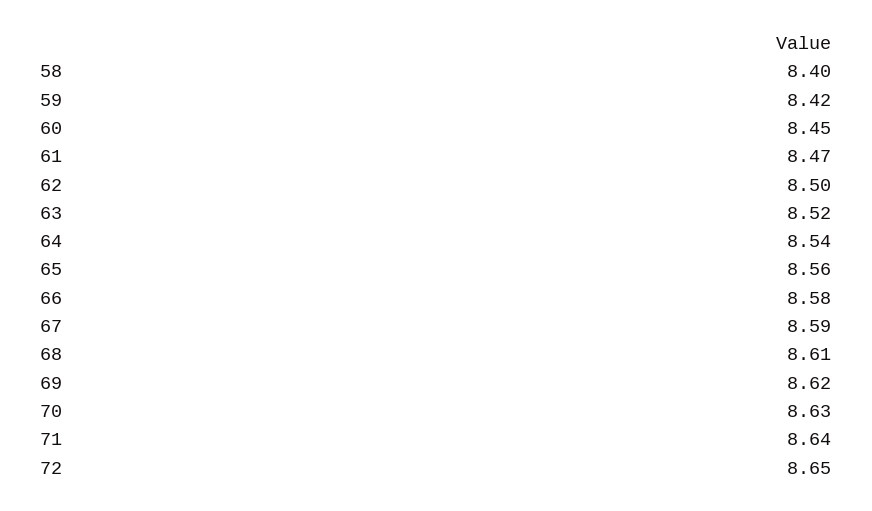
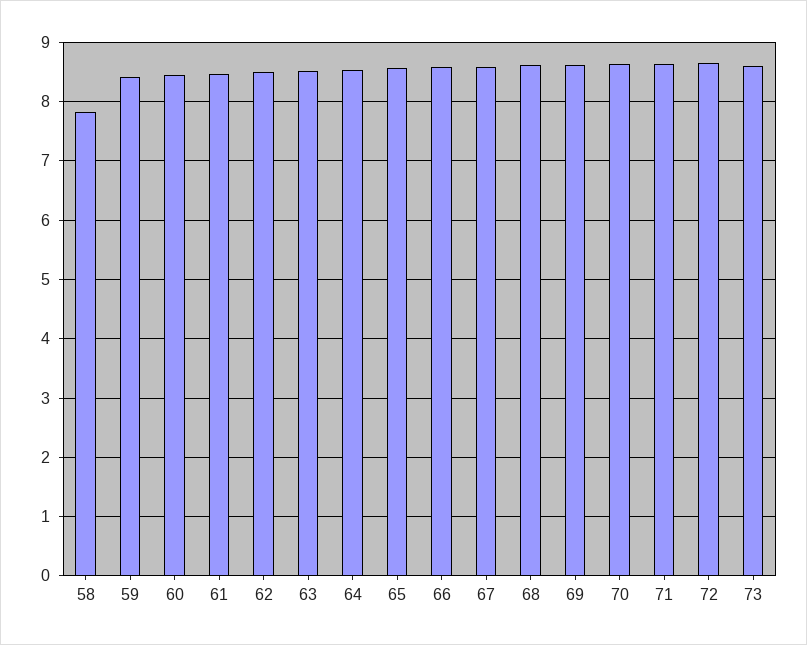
58: 8.4 -> 7.8
73: none -> 8.6

